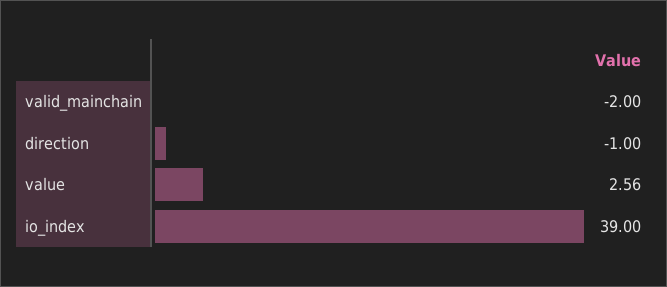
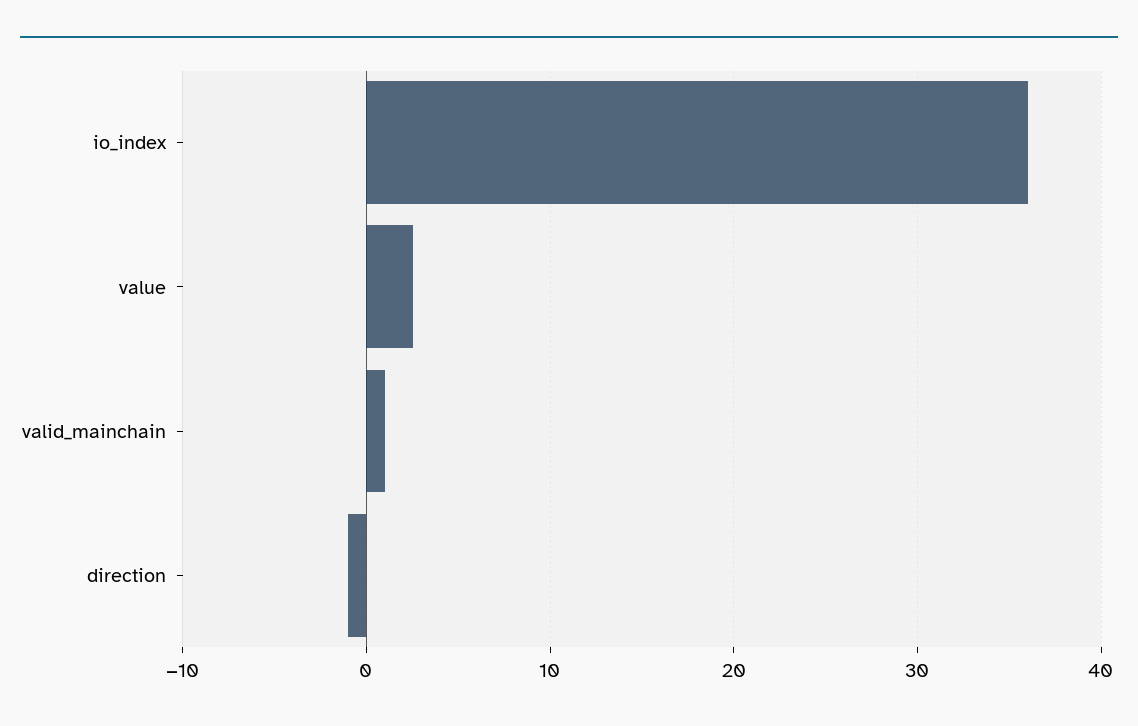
valid_mainchain: -2 -> 1
io_index: 39 -> 36

